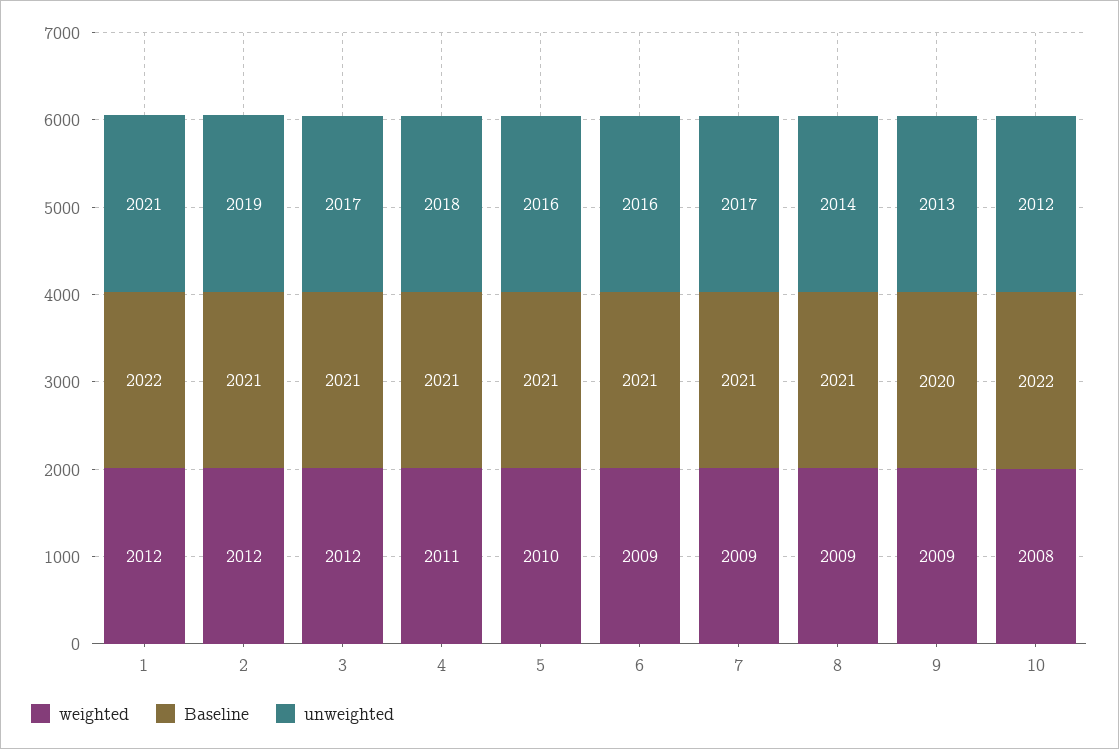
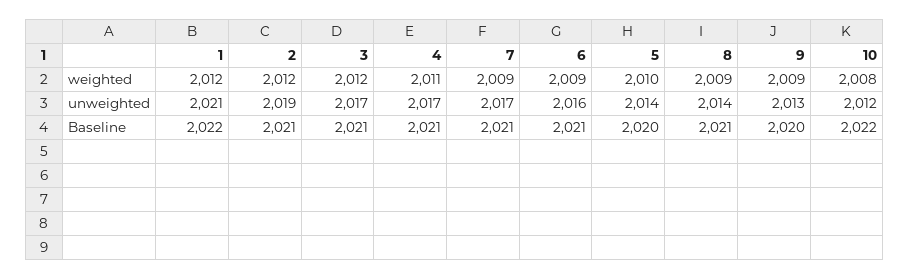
unweighted, 4: 2018 -> 2017
Baseline, 5: 2021 -> 2020
unweighted, 5: 2016 -> 2014

